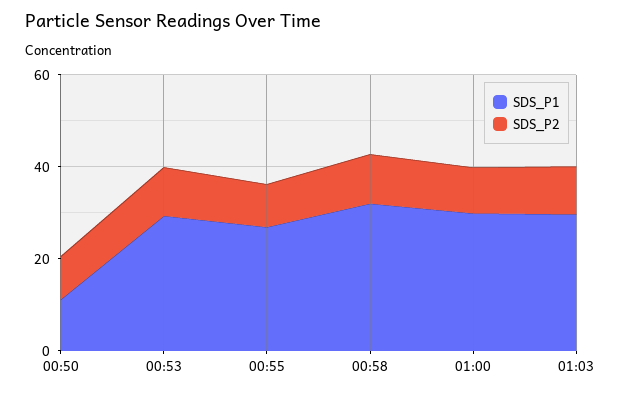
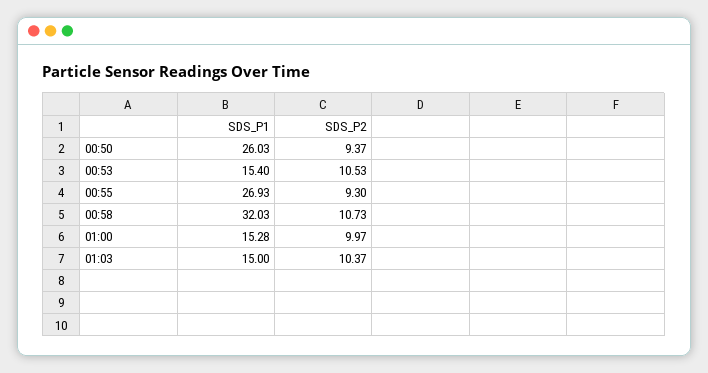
SDS_P1, 00:50: 10 -> 26.03
SDS_P1, 00:53: 30 -> 15.4
SDS_P1, 01:00: 30 -> 15.28
SDS_P1, 01:03: 30 -> 15

